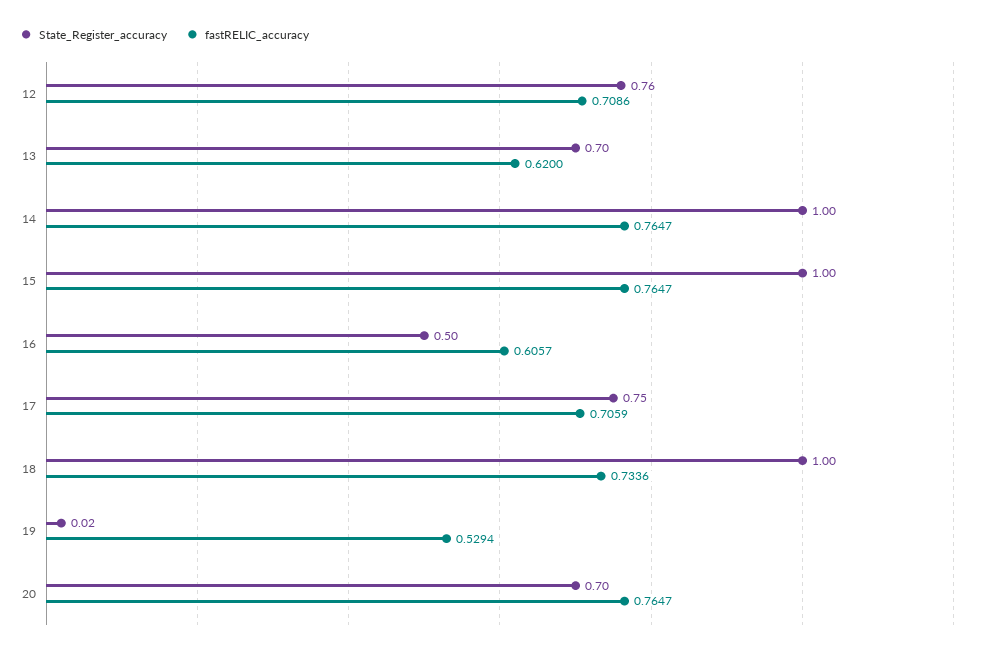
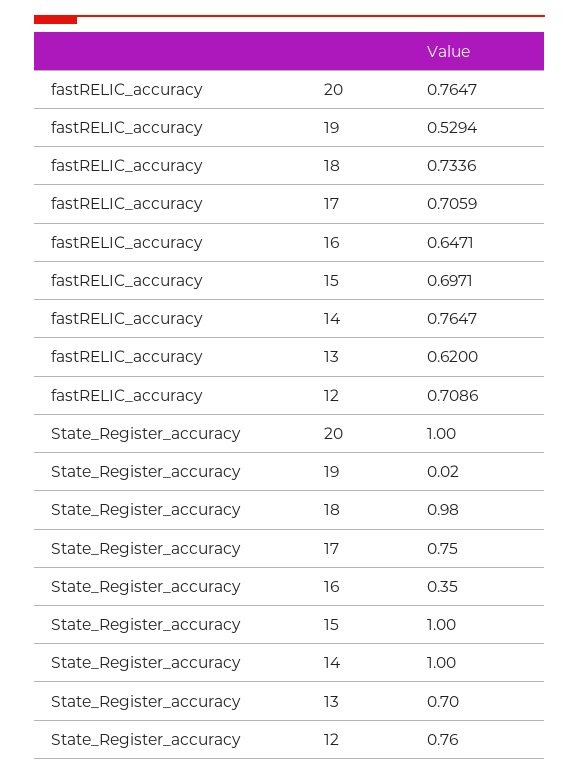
fastRELIC_accuracy, 15: 0.7647 -> 0.6971
State_Register_accuracy, 16: 0.5 -> 0.35
fastRELIC_accuracy, 16: 0.6057 -> 0.6471
State_Register_accuracy, 18: 1 -> 0.98
State_Register_accuracy, 20: 0.7 -> 1

